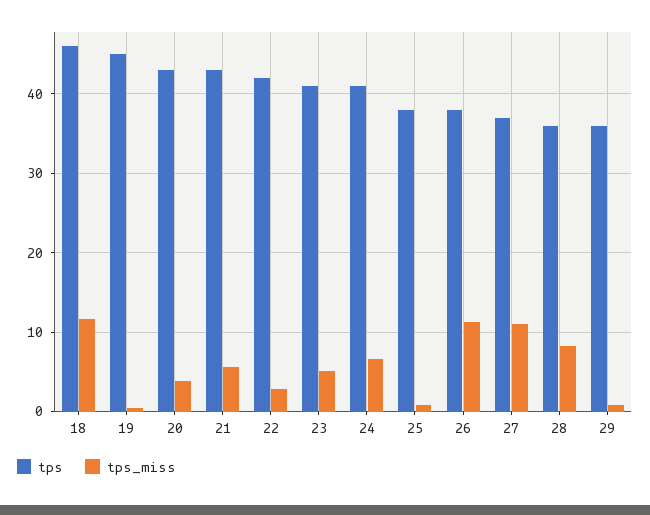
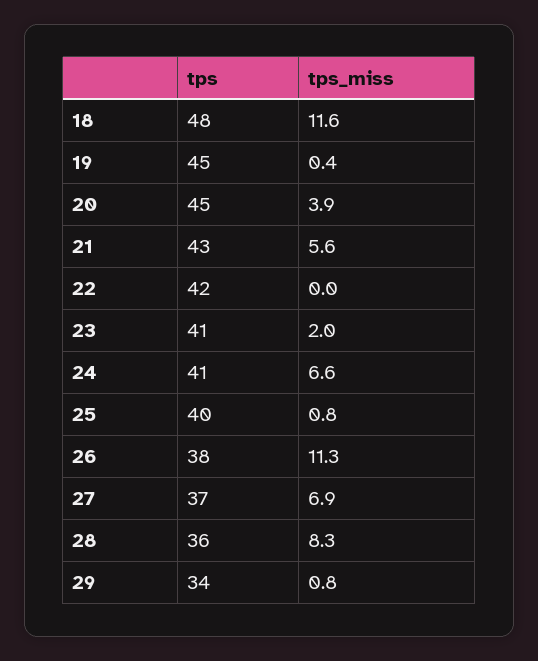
tps, 18: 46 -> 48
tps, 20: 43 -> 45
tps_miss, 22: 3 -> 0
tps_miss, 23: 5 -> 2
tps, 25: 38 -> 40
tps_miss, 27: 11 -> 6.9
tps, 29: 36 -> 34

